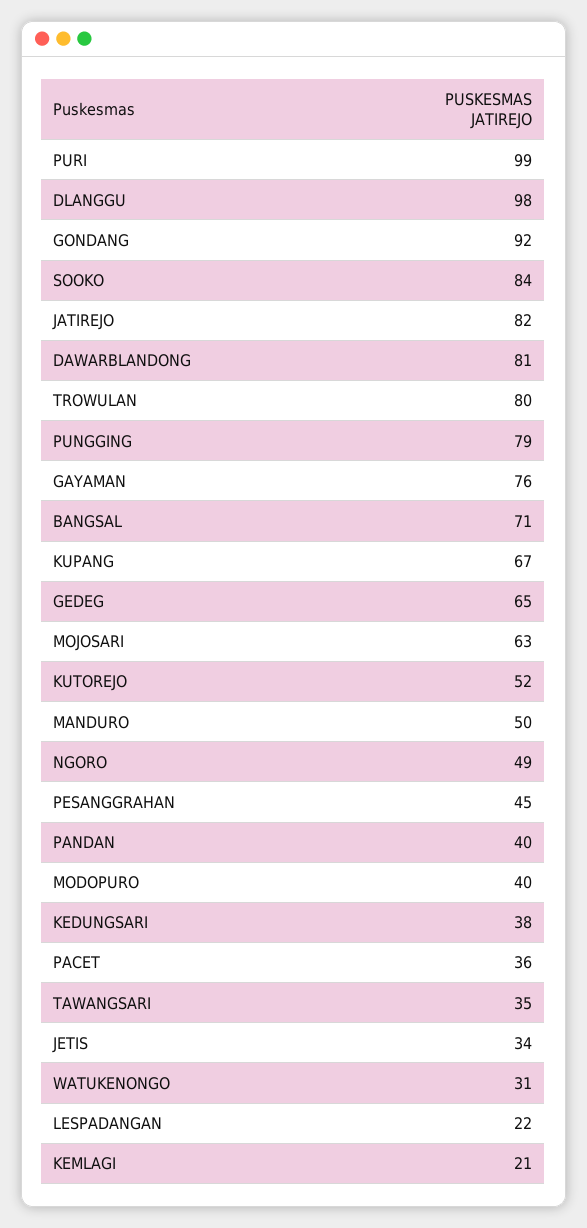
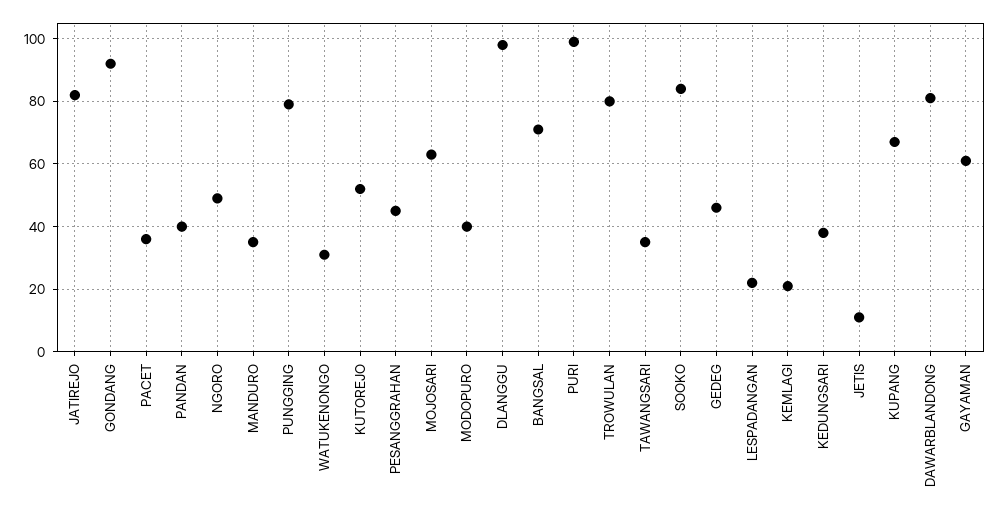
GAYAMAN: 76 -> 60
GEDEG: 65 -> 45
MANDURO: 50 -> 35
JETIS: 34 -> 10

